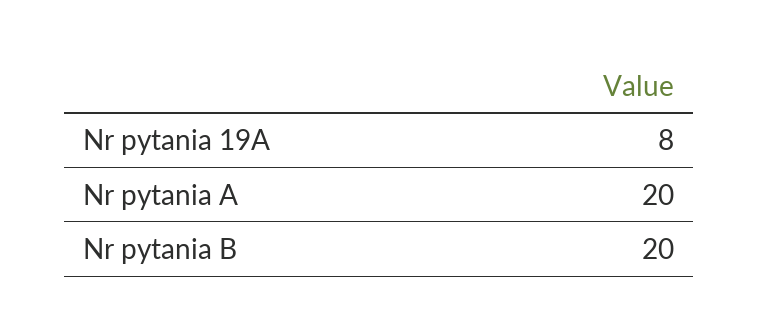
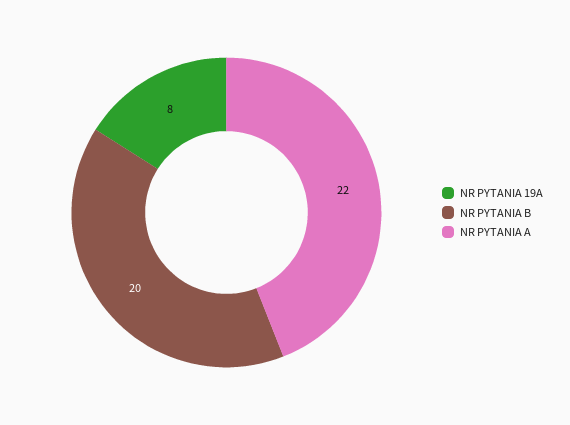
Nr pytania A: 20 -> 22

